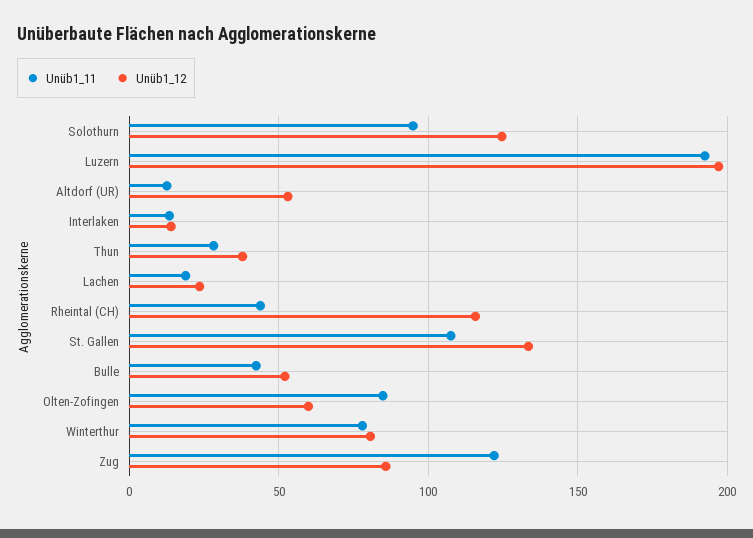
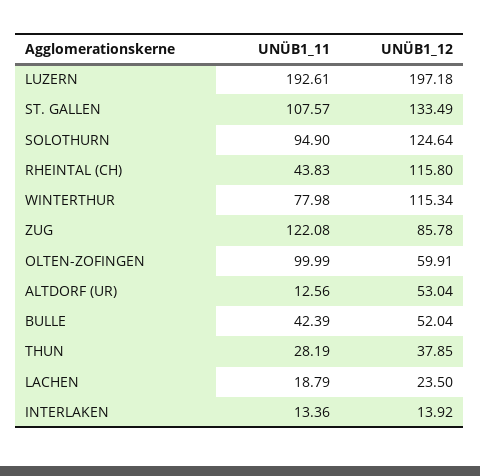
Unüb1_11, Olten-Zofingen: 85 -> 99.99
Unüb1_12, Winterthur: 80 -> 115.34

